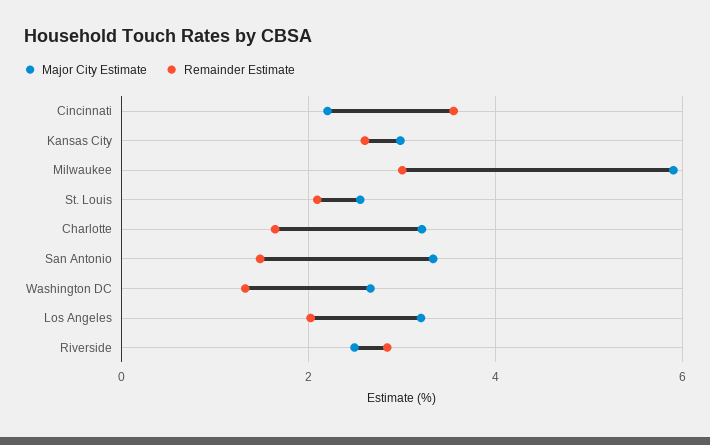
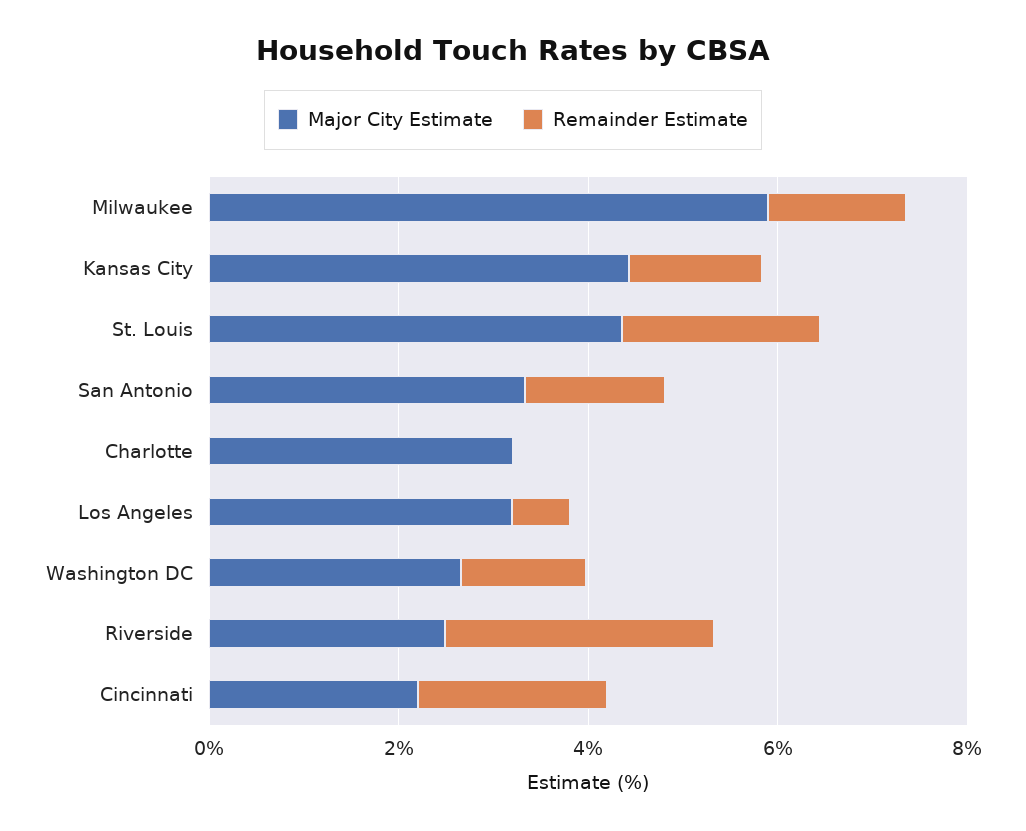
Remainder Estimate, Cincinnati: 3.6 -> 2
Major City Estimate, Kansas City: 3 -> 4.5
Remainder Estimate, Kansas City: 2.6 -> 1.5
Remainder Estimate, Milwaukee: 3 -> 1.5
Major City Estimate, St. Louis: 2.6 -> 4.5
Remainder Estimate, Charlotte: 1.6 -> 0
Remainder Estimate, Los Angeles: 2 -> 0.5

